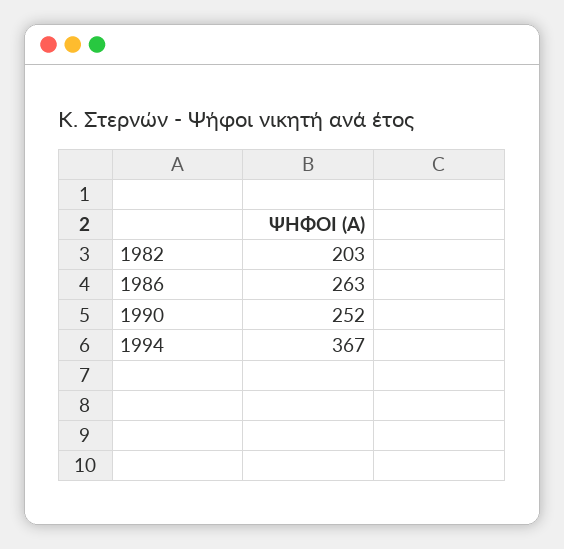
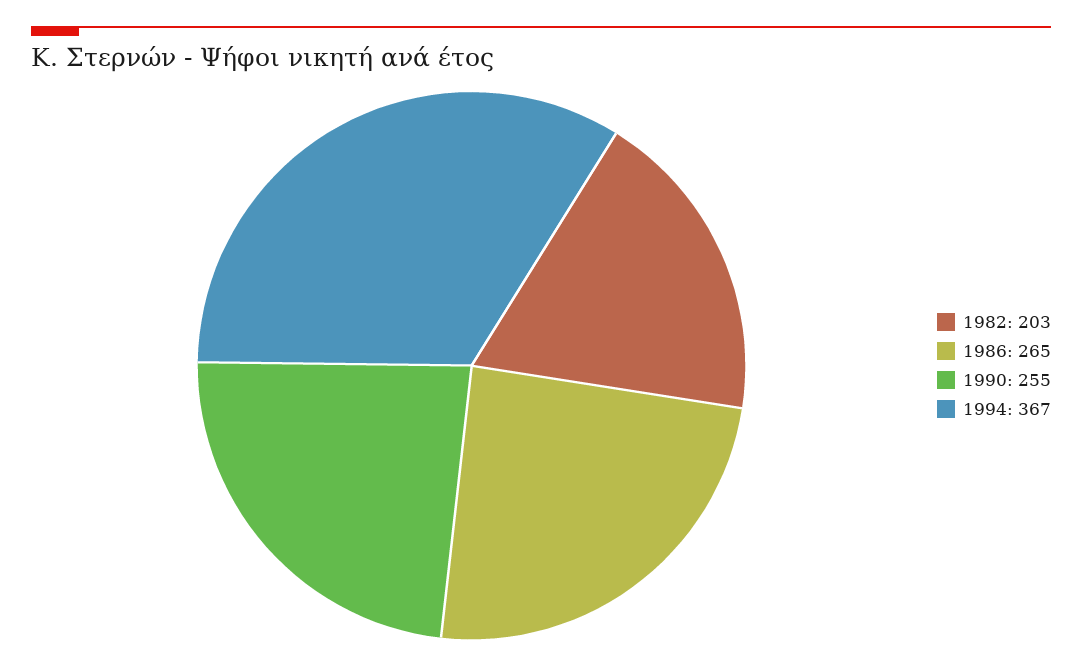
1986: 263 -> 265
1990: 252 -> 255

